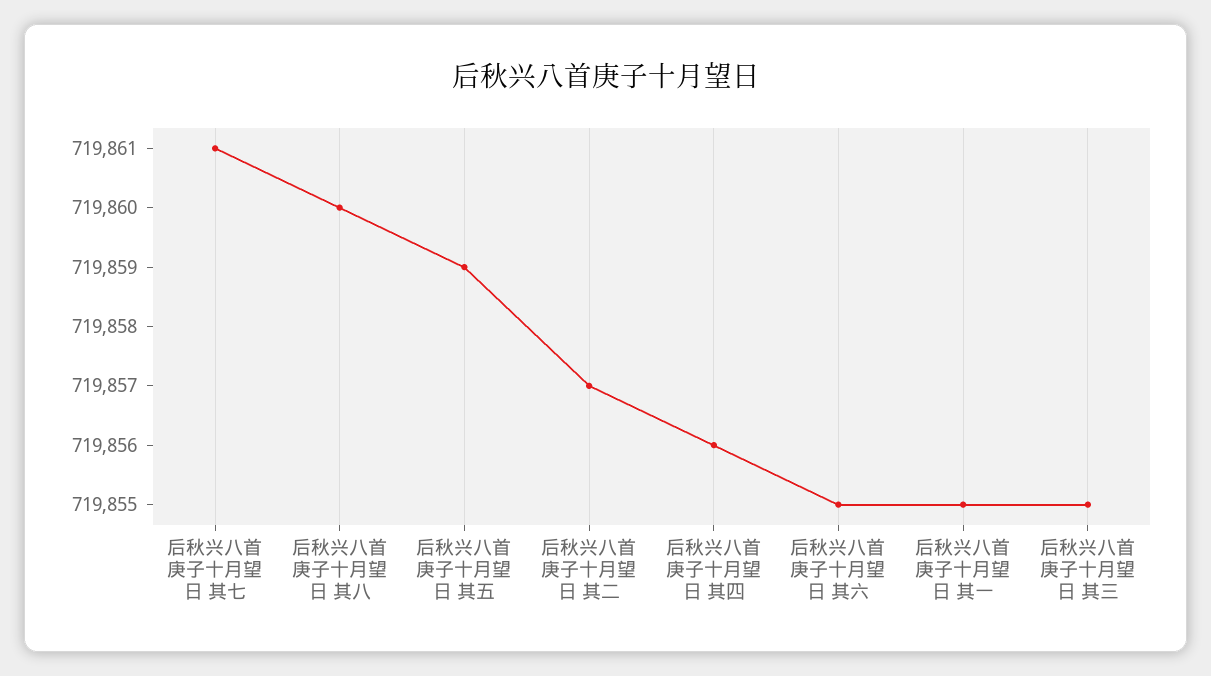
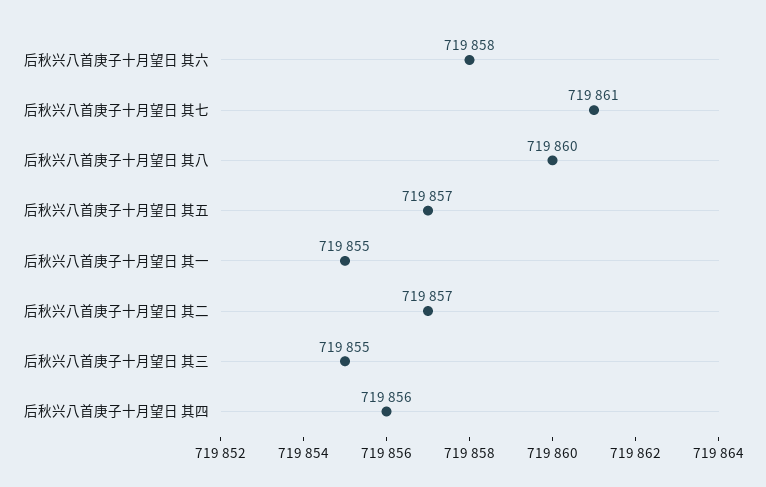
后秋兴八首庚子十月望日 其五: 719859 -> 719857
后秋兴八首庚子十月望日 其六: 719855 -> 719858

